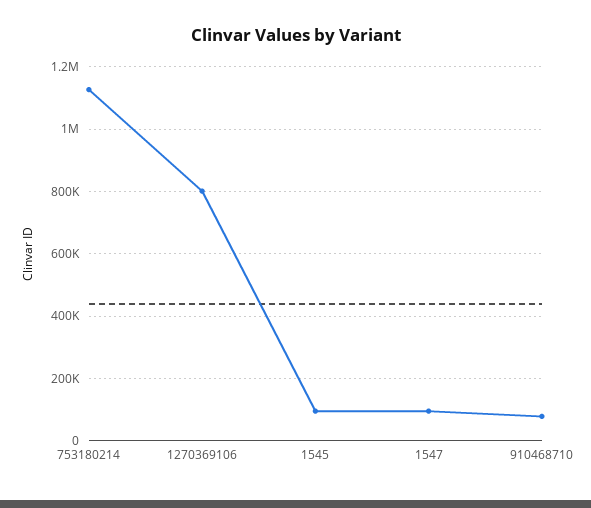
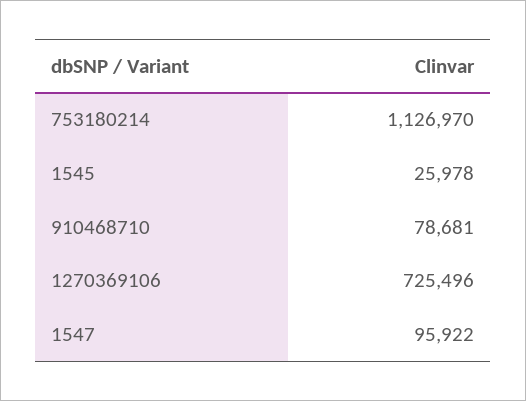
1270369106: 800000 -> 725496
1545: 100000 -> 25978

